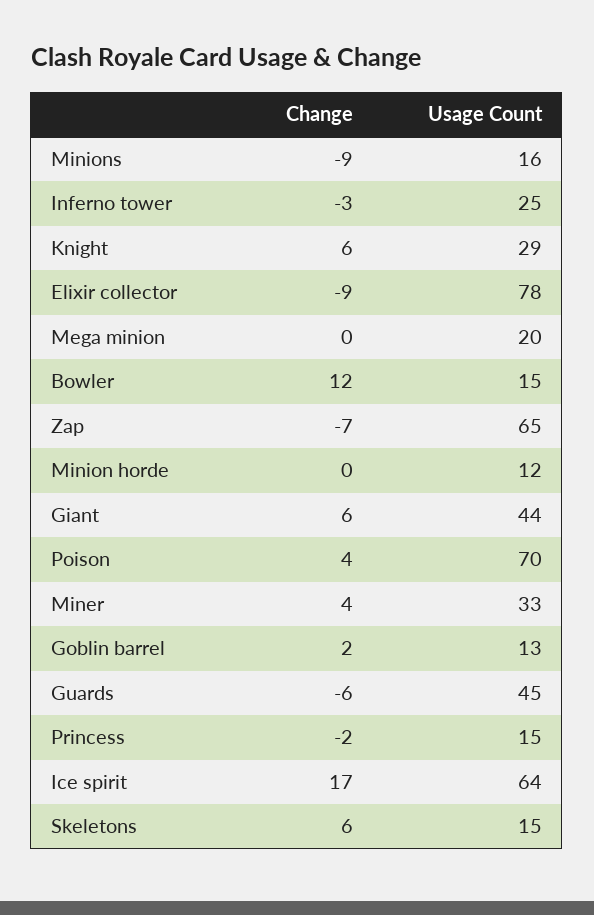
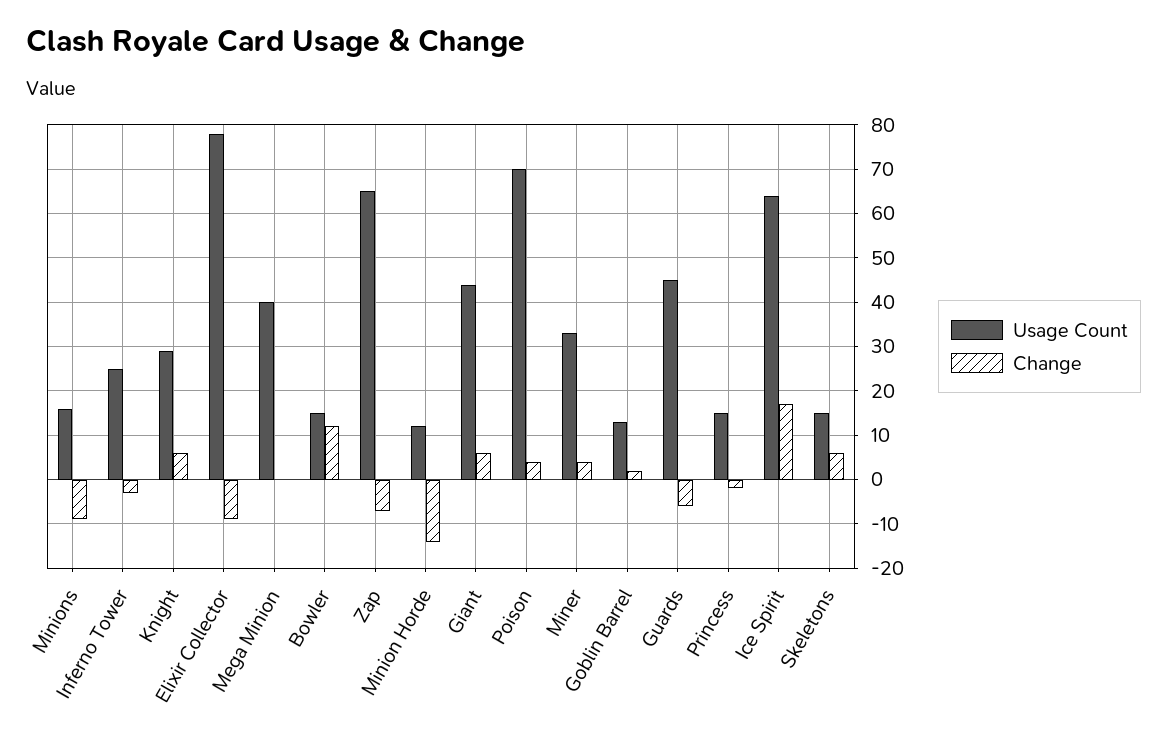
Usage Count, Mega minion: 20 -> 40
Change, Minion horde: 0 -> -15

